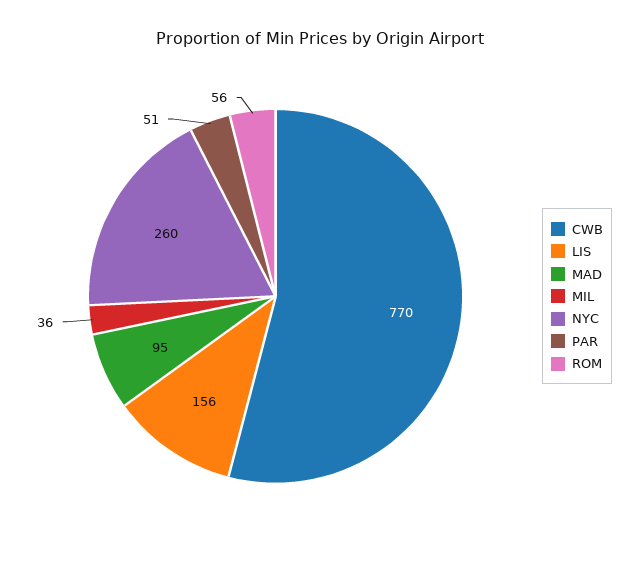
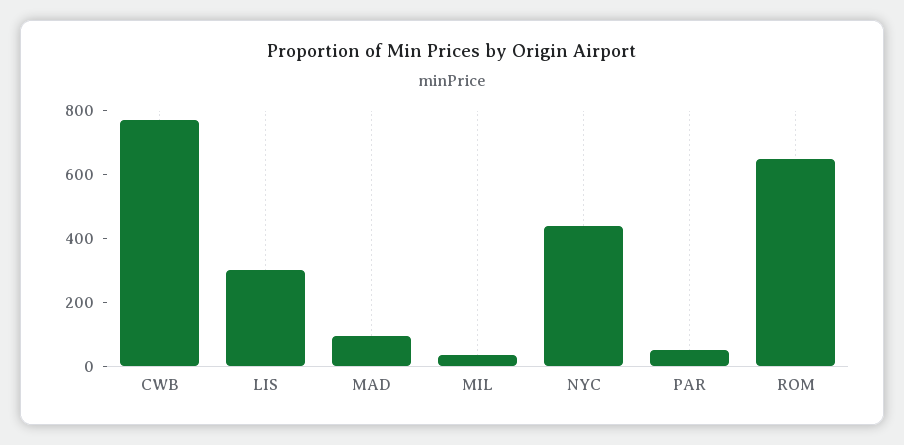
LIS: 156 -> 300
NYC: 260 -> 450
ROM: 56 -> 650

